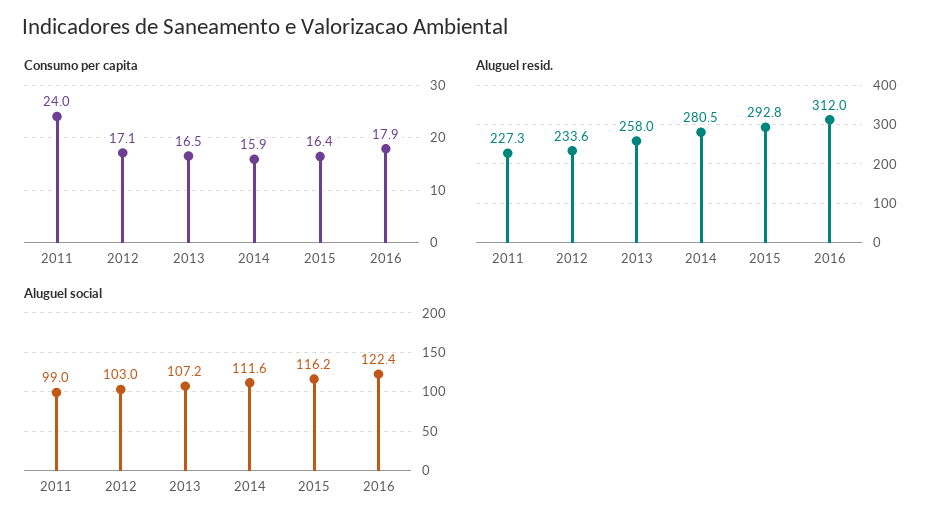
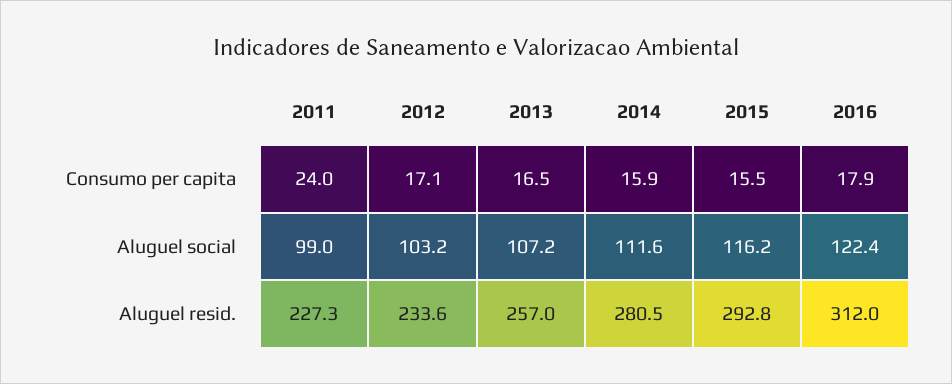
Consumo per capita, 2015: 16.4 -> 15.5
Aluguel resid., 2013: 258 -> 257
Aluguel social, 2012: 103 -> 103.2

